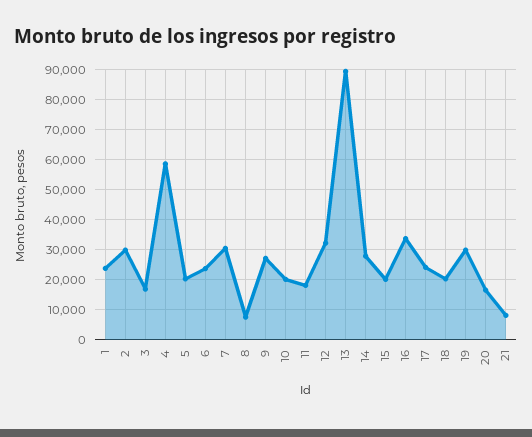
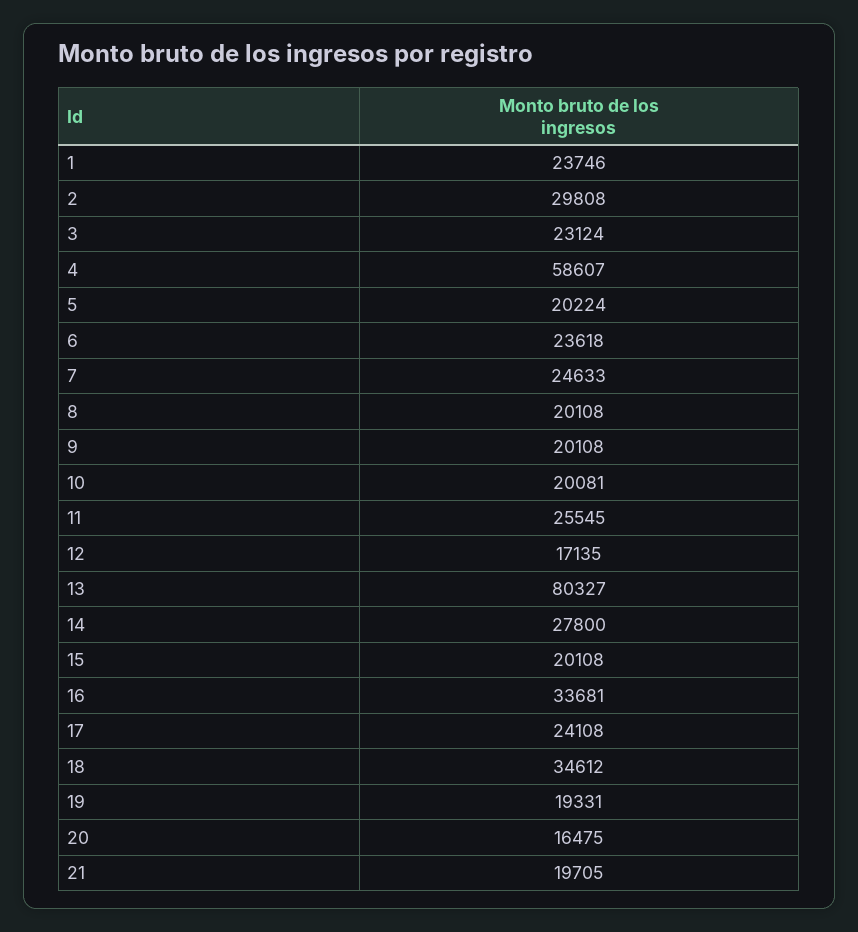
3: 17500 -> 23124
7: 30000 -> 24633
8: 7500 -> 20108
9: 27500 -> 20108
11: 17500 -> 25545
12: 32500 -> 17135
13: 90000 -> 80327
18: 20000 -> 34612
19: 30000 -> 19331
21: 7500 -> 19705

